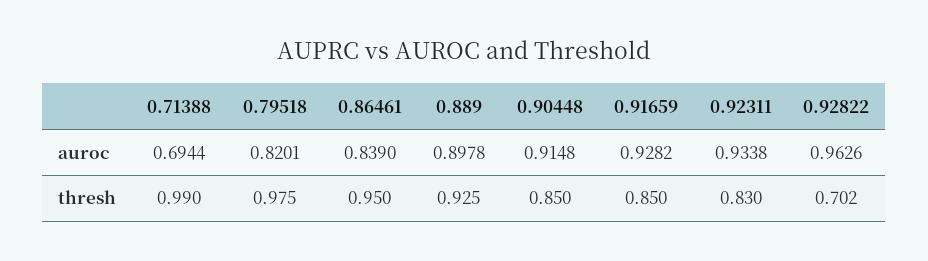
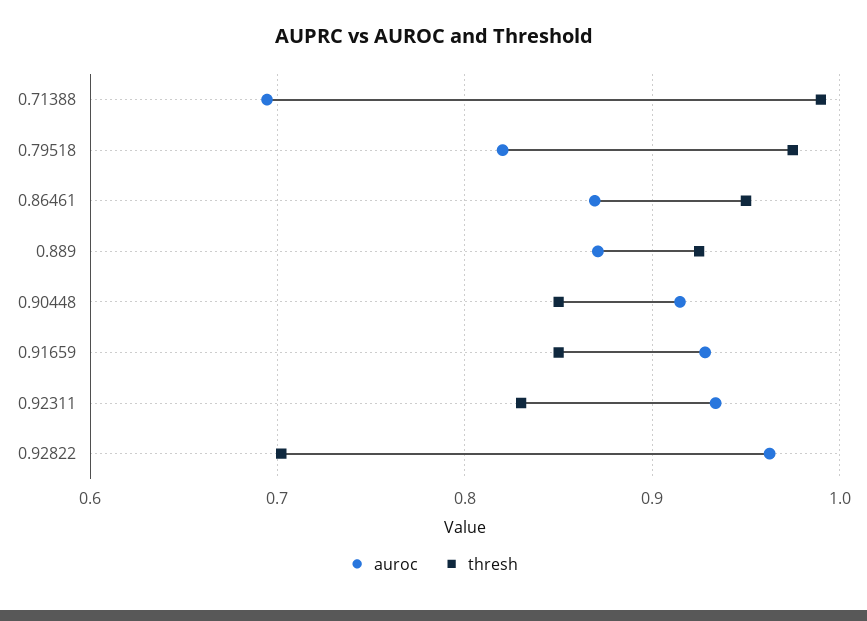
auroc, 0.86461: 0.839 -> 0.87
auroc, 0.889: 0.8978 -> 0.87

